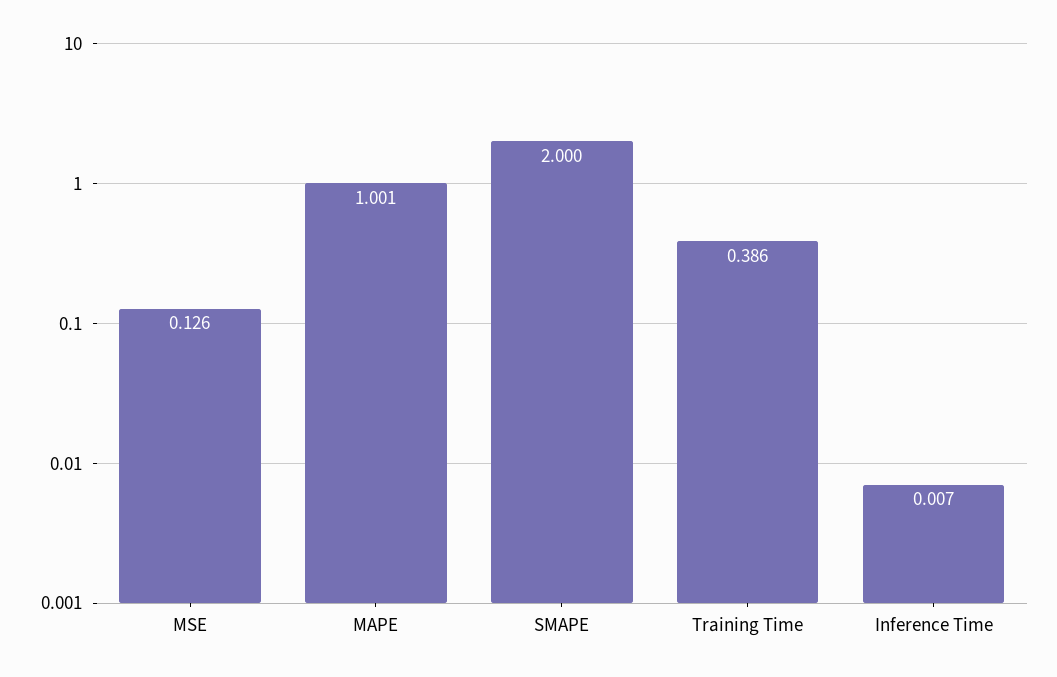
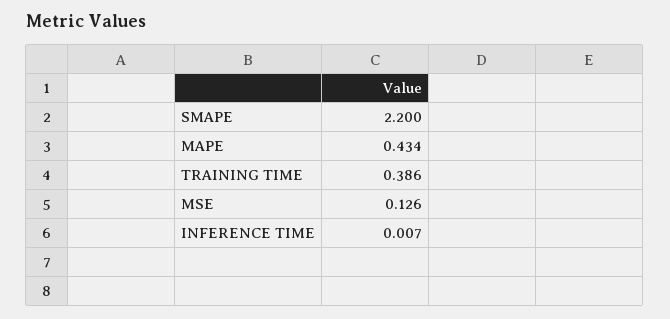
MAPE: 1.001 -> 0.434
SMAPE: 2 -> 2.2

